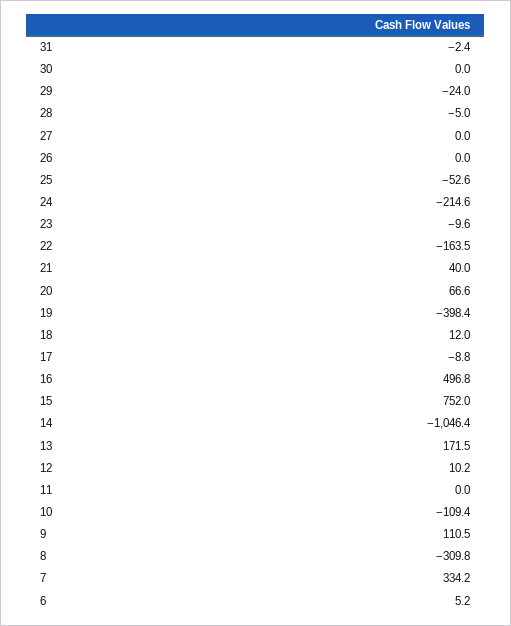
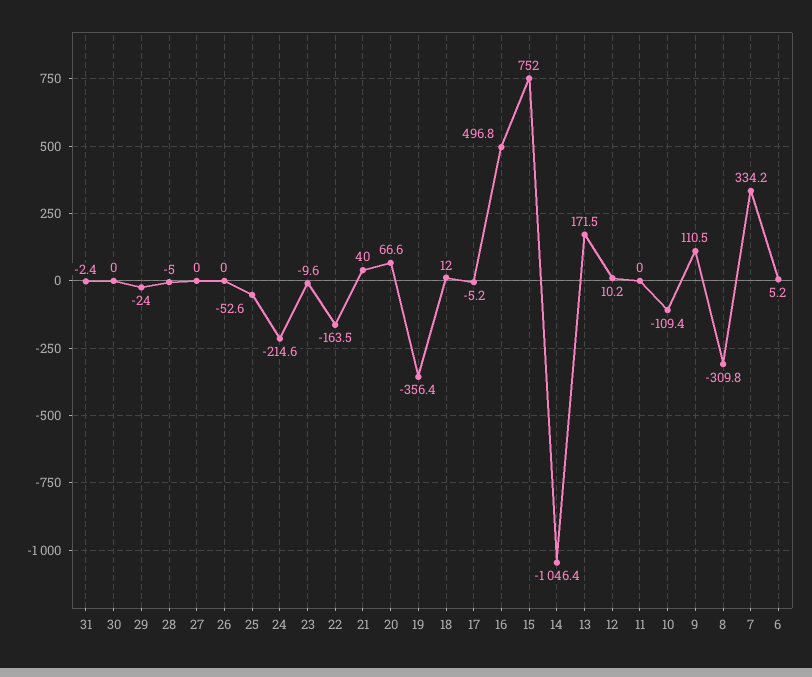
19: -398.4 -> -356.4
17: -8.8 -> -5.2

